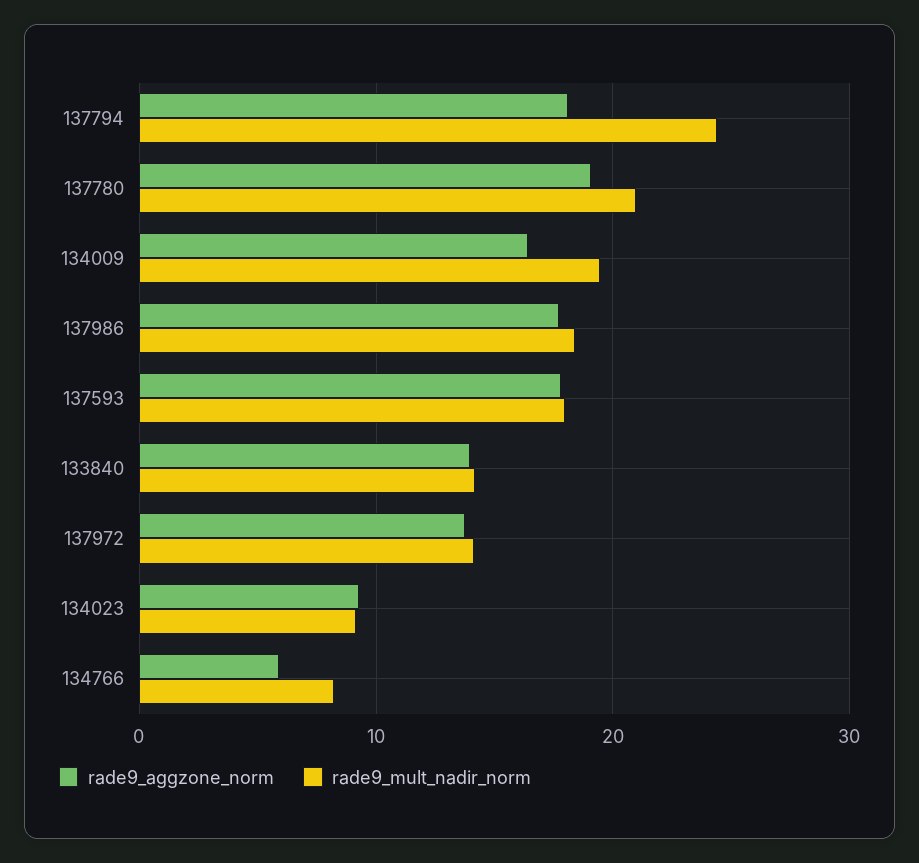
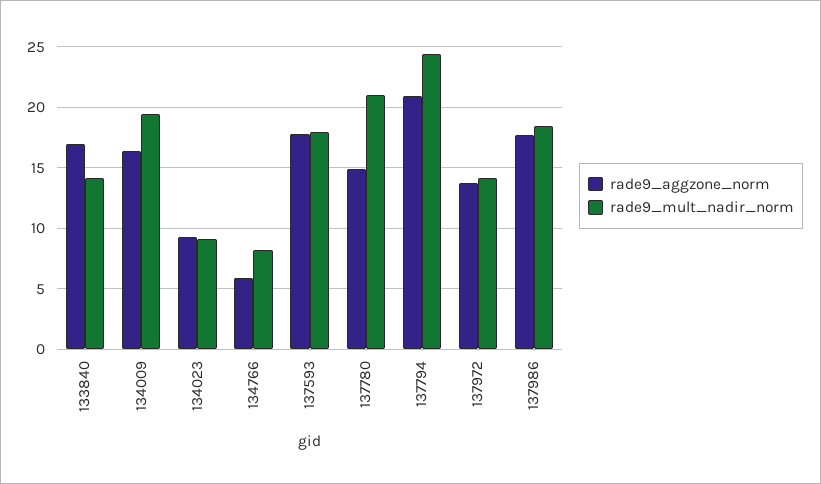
rade9_aggzone_norm, 137794: 18 -> 21
rade9_aggzone_norm, 137780: 19 -> 15
rade9_aggzone_norm, 133840: 14 -> 17

